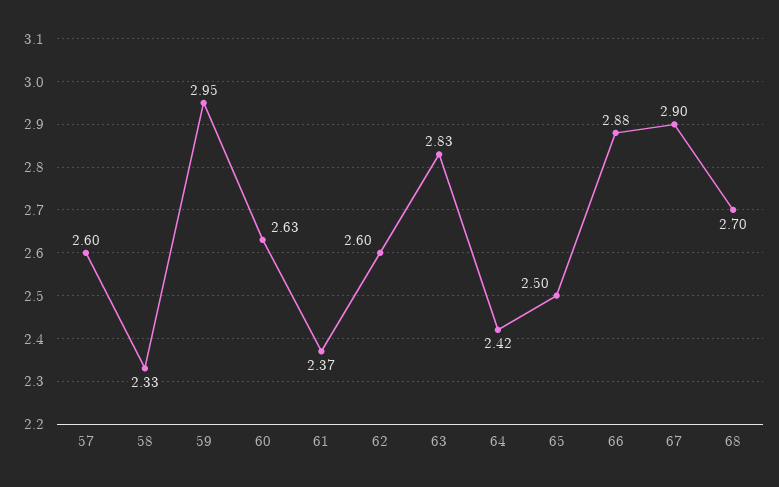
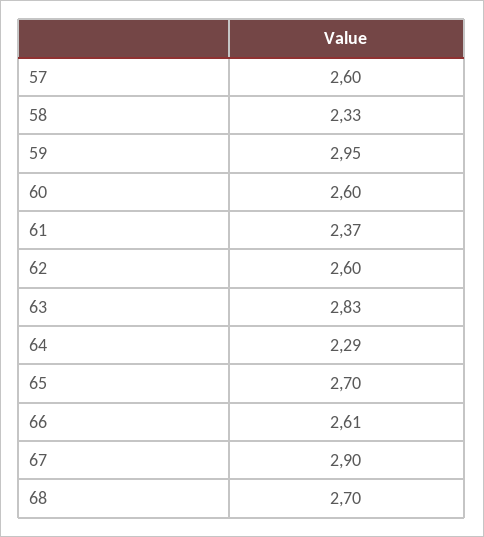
60: 2.63 -> 2.6
64: 2.42 -> 2.29
65: 2.5 -> 2.7
66: 2.88 -> 2.61

